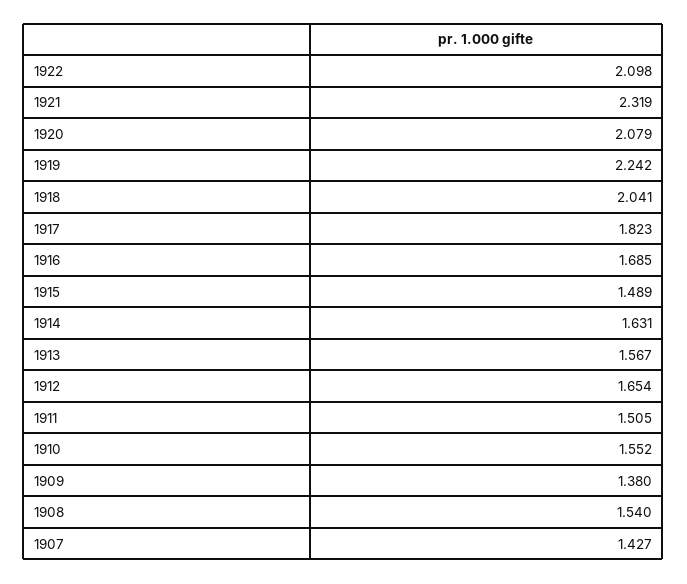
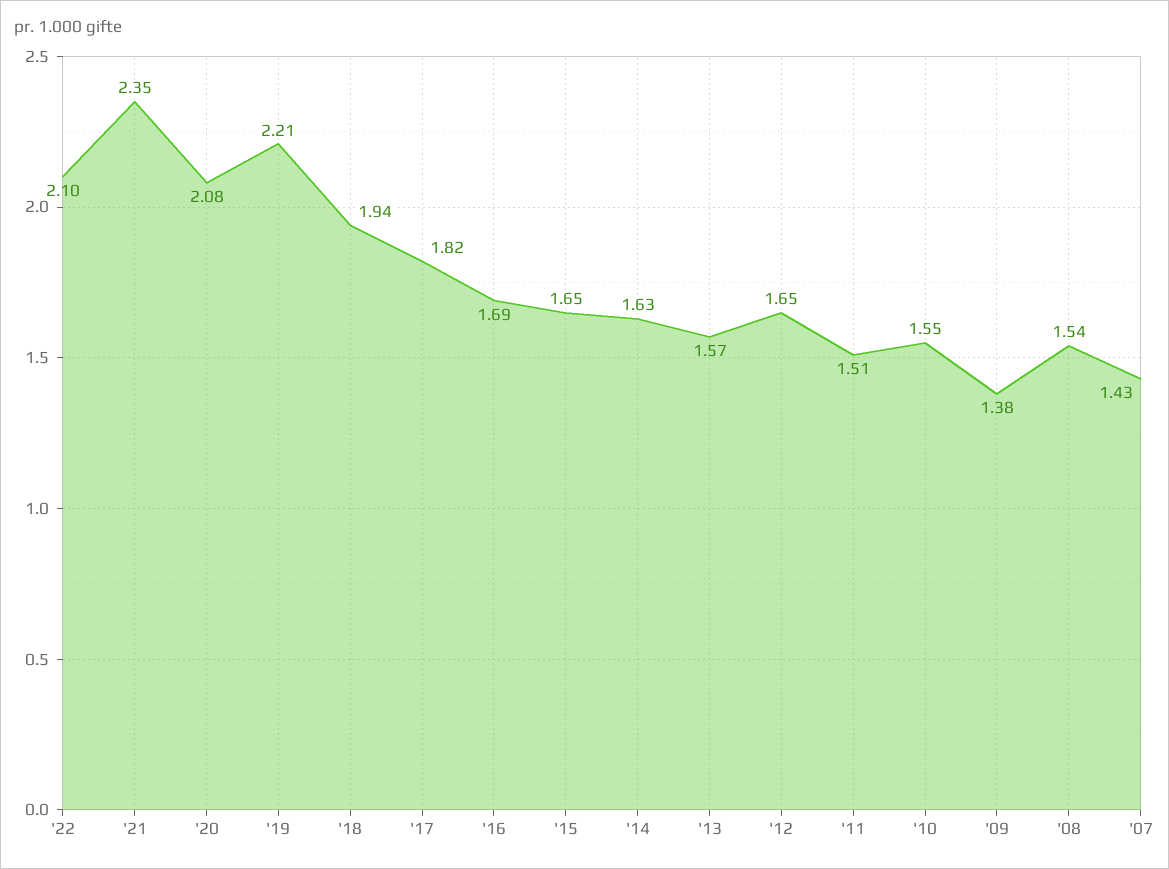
1921: 2.319 -> 2.35
1919: 2.242 -> 2.21
1918: 2.041 -> 1.94
1915: 1.489 -> 1.65

